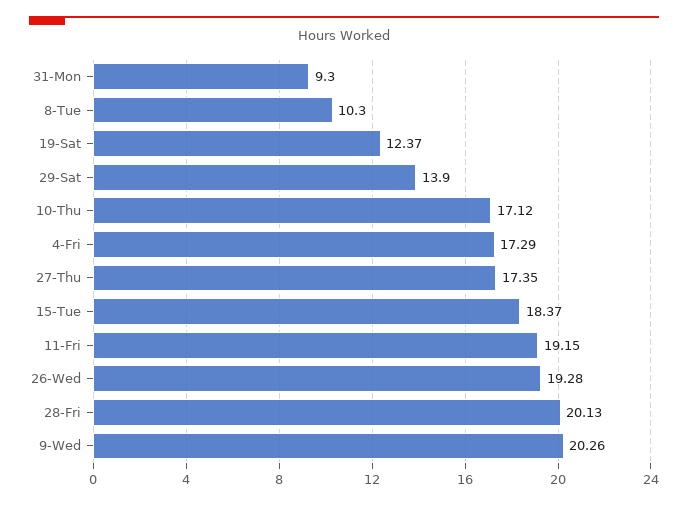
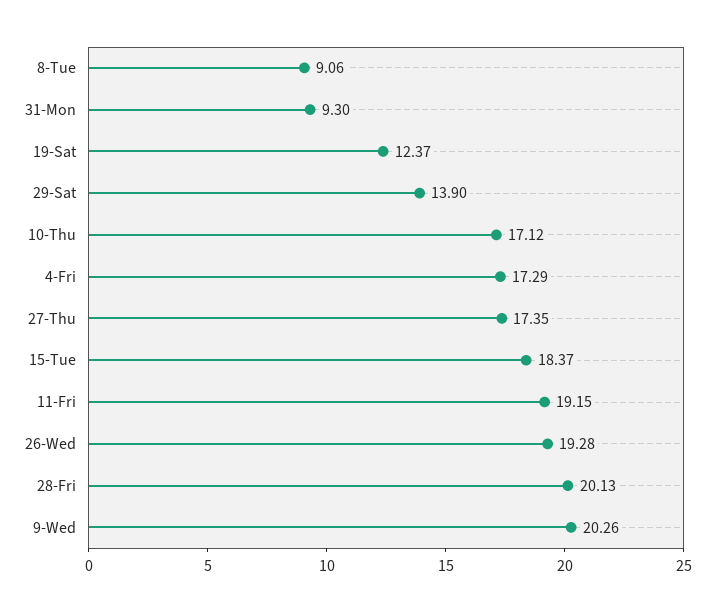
8-Tue: 10.3 -> 9.06

